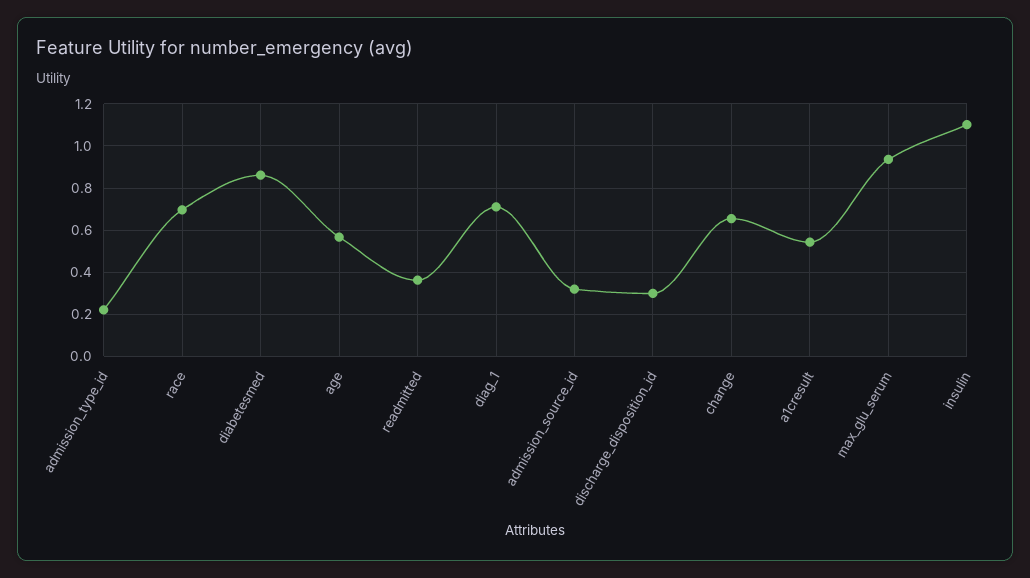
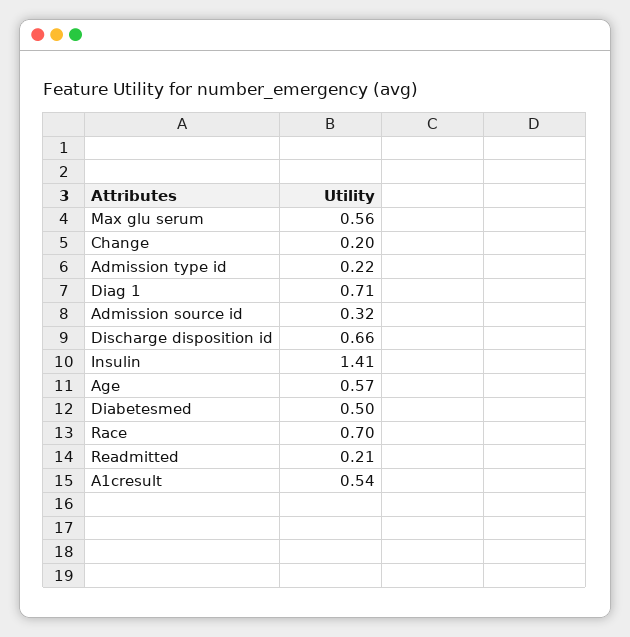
diabetesmed: 0.85 -> 0.5
readmitted: 0.35 -> 0.21
discharge_disposition_id: 0.3 -> 0.66
change: 0.65 -> 0.2
max_glu_serum: 0.95 -> 0.56
insulin: 1.1 -> 1.41

